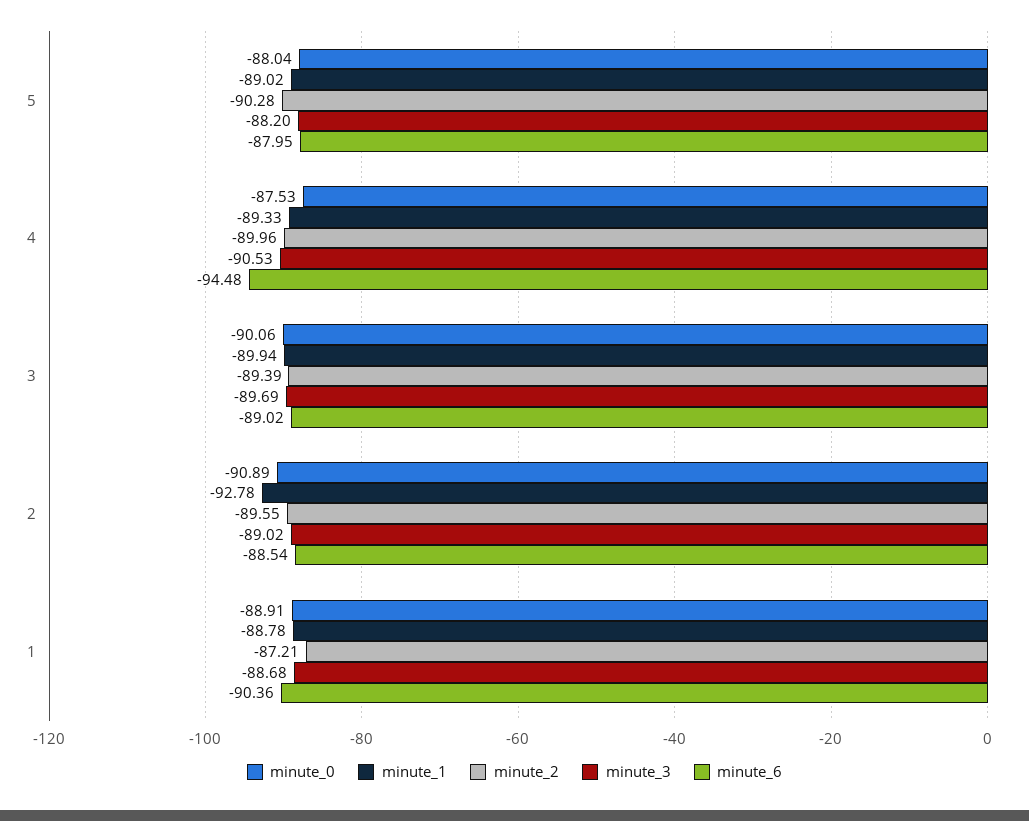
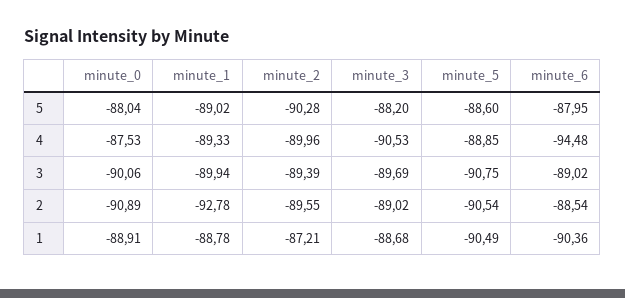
minute_5, 5: none -> -88.6
minute_5, 4: none -> -88.85
minute_5, 3: none -> -90.75
minute_5, 2: none -> -90.54
minute_5, 1: none -> -90.49

